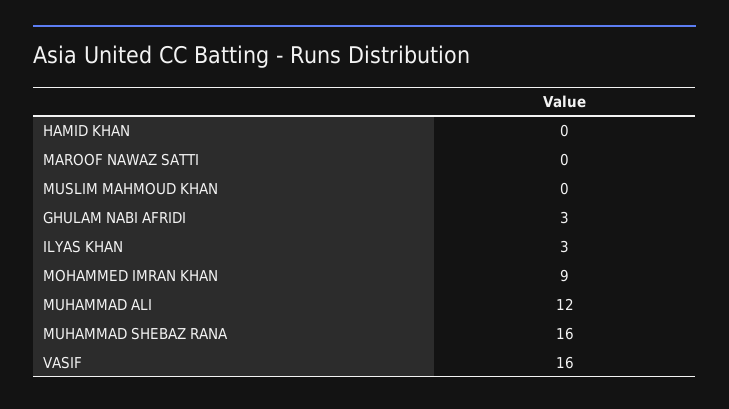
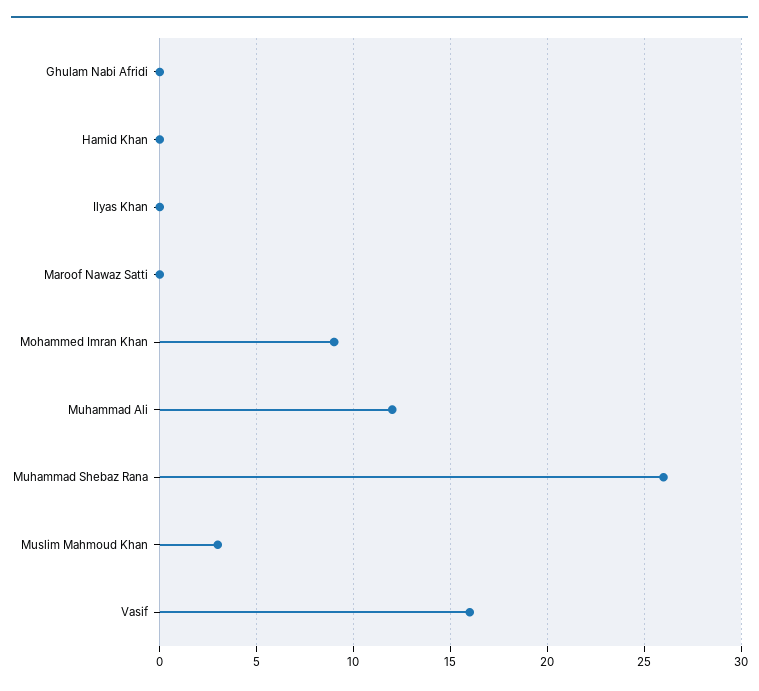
MUSLIM MAHMOUD KHAN: 0 -> 3
GHULAM NABI AFRIDI: 3 -> 0
ILYAS KHAN: 3 -> 0
MUHAMMAD SHEBAZ RANA: 16 -> 26

